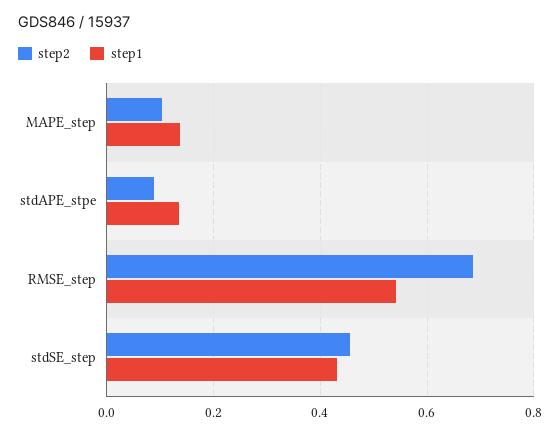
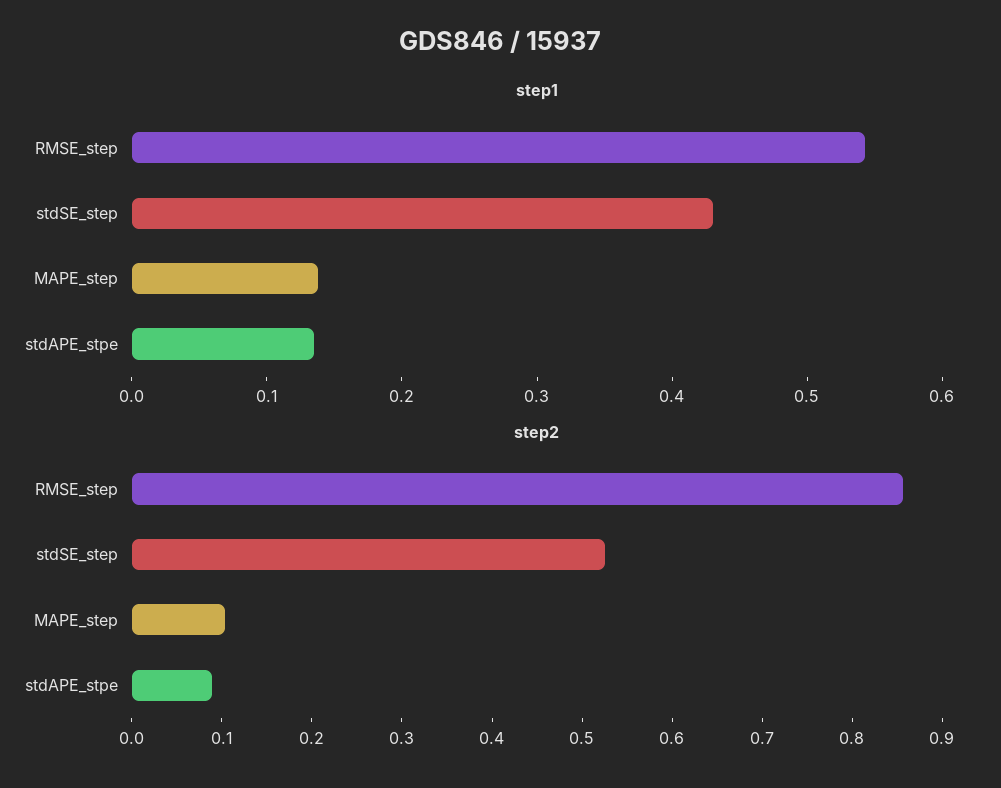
step2, RMSE_step: 0.68 -> 0.86
step2, stdSE_step: 0.46 -> 0.52

